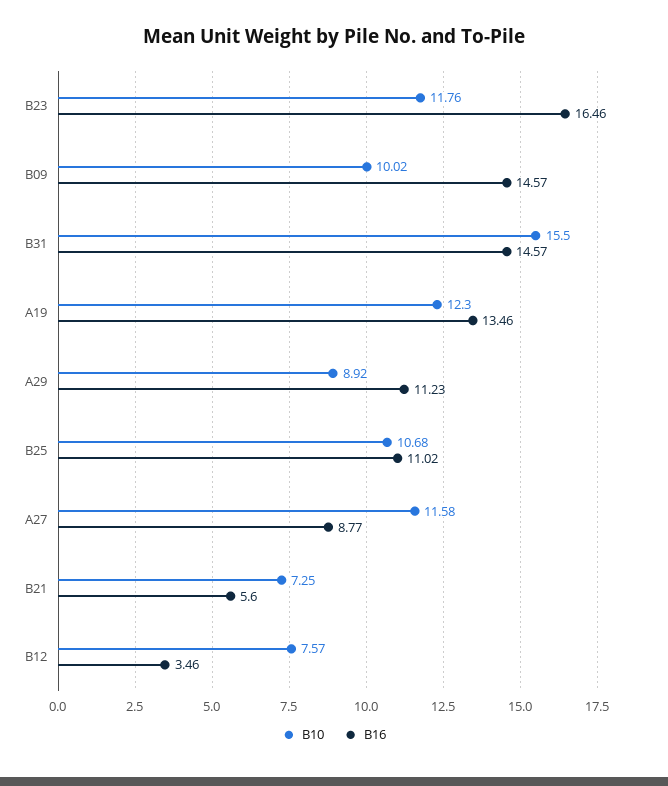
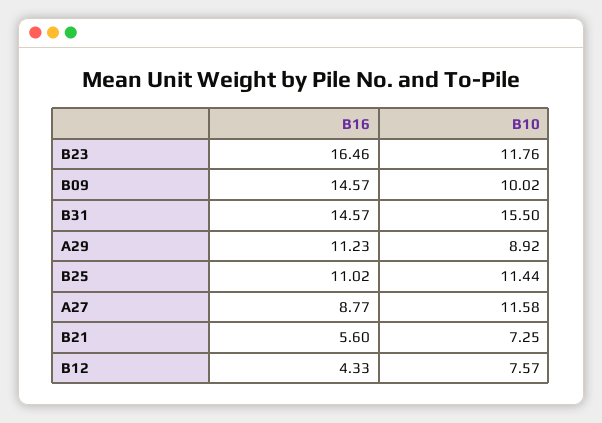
B10, A19: 12.3 -> none
B16, A19: 13.46 -> none
B10, B25: 10.68 -> 11.44
B16, B12: 3.46 -> 4.33

